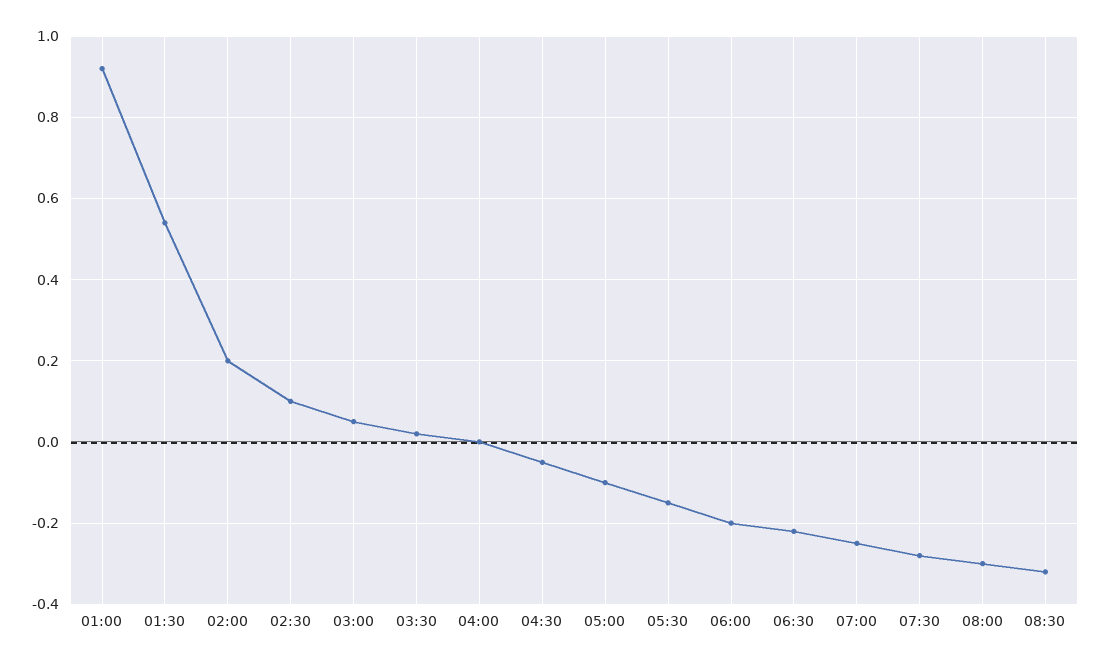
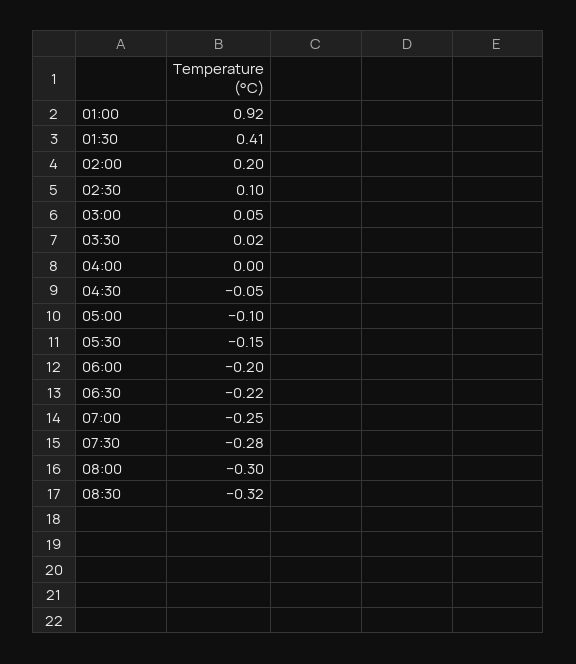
01:30: 0.55 -> 0.41

